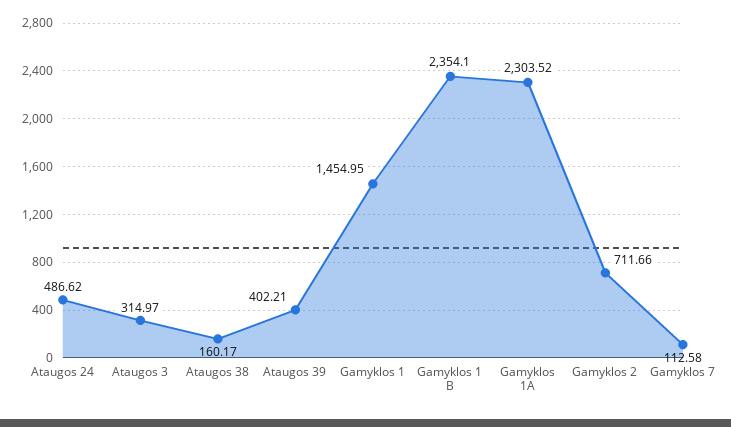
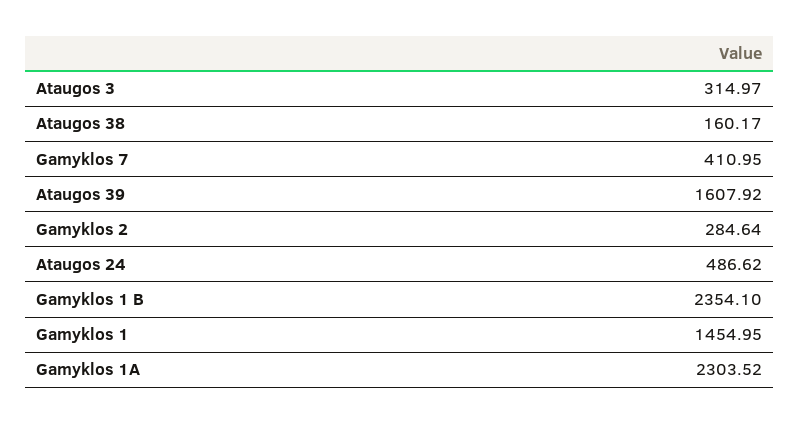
Ataugos 39: 402.21 -> 1607.92
Gamyklos 2: 711.66 -> 284.64
Gamyklos 7: 112.58 -> 410.95

